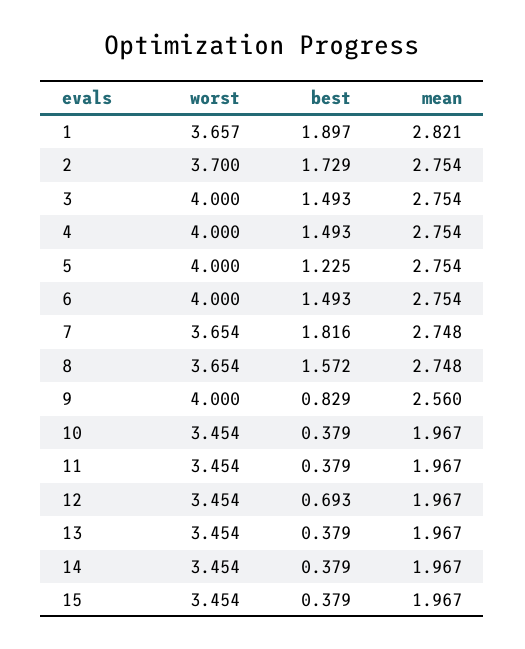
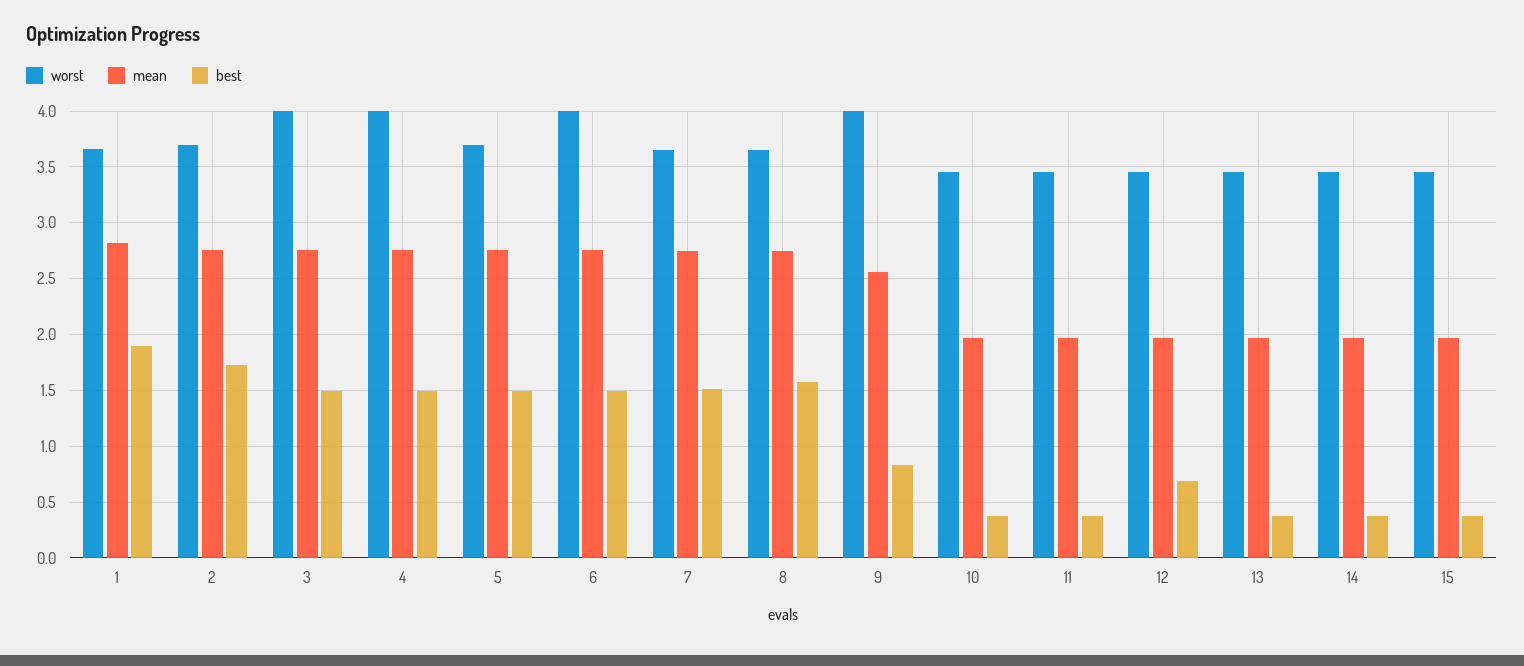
worst, 5: 4 -> 3.7
best, 5: 1.225 -> 1.5
best, 7: 1.816 -> 1.5

